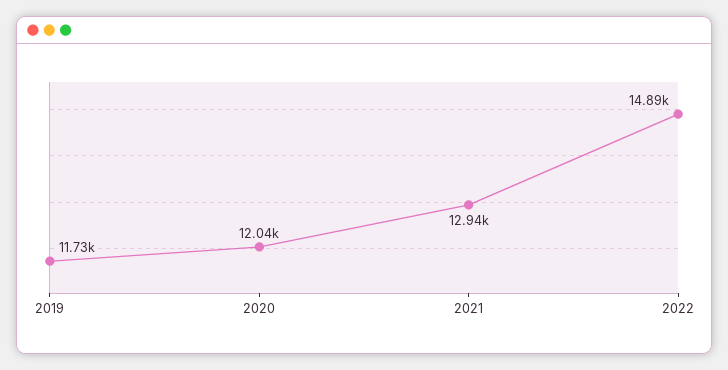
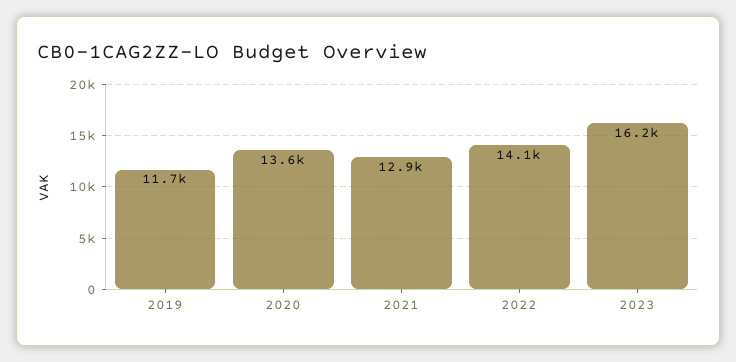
2020: 12040 -> 13600
2022: 14890 -> 14100
2023: none -> 16200

